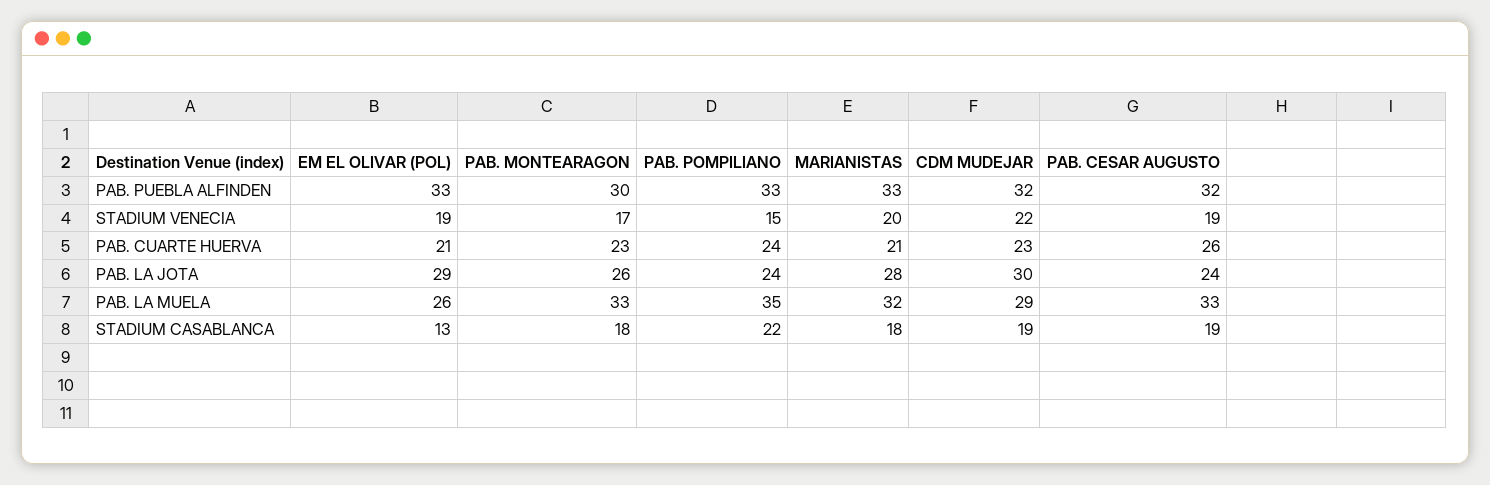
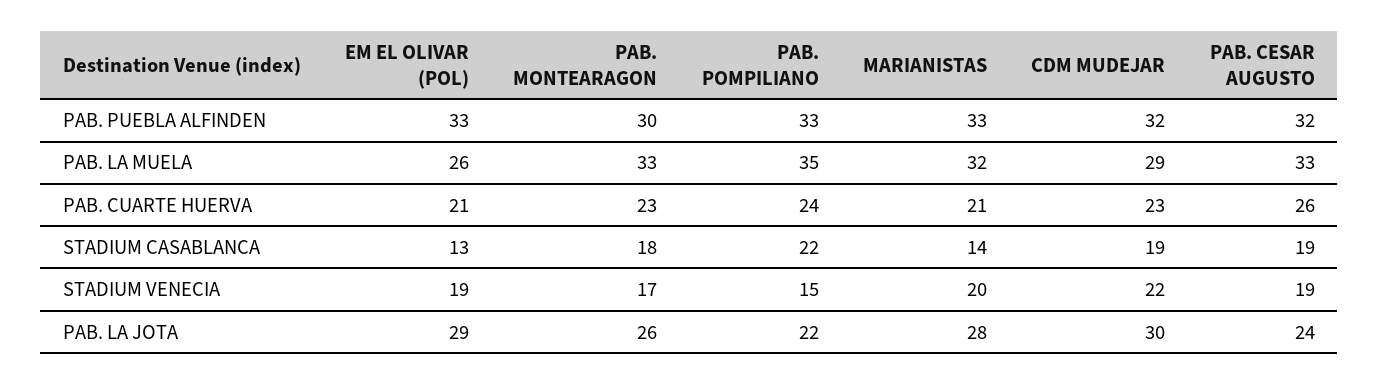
PAB. POMPILIANO, PAB. LA JOTA: 24 -> 22
MARIANISTAS, STADIUM CASABLANCA: 18 -> 14

